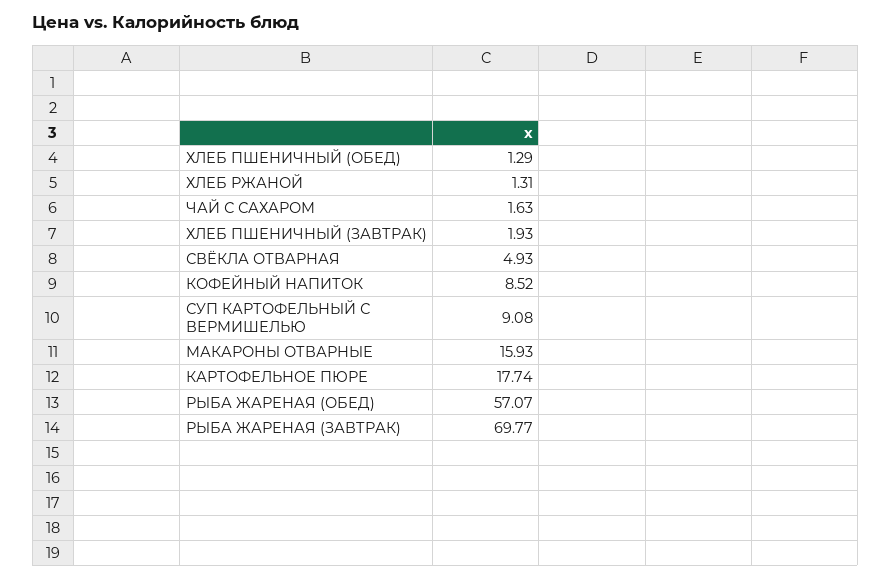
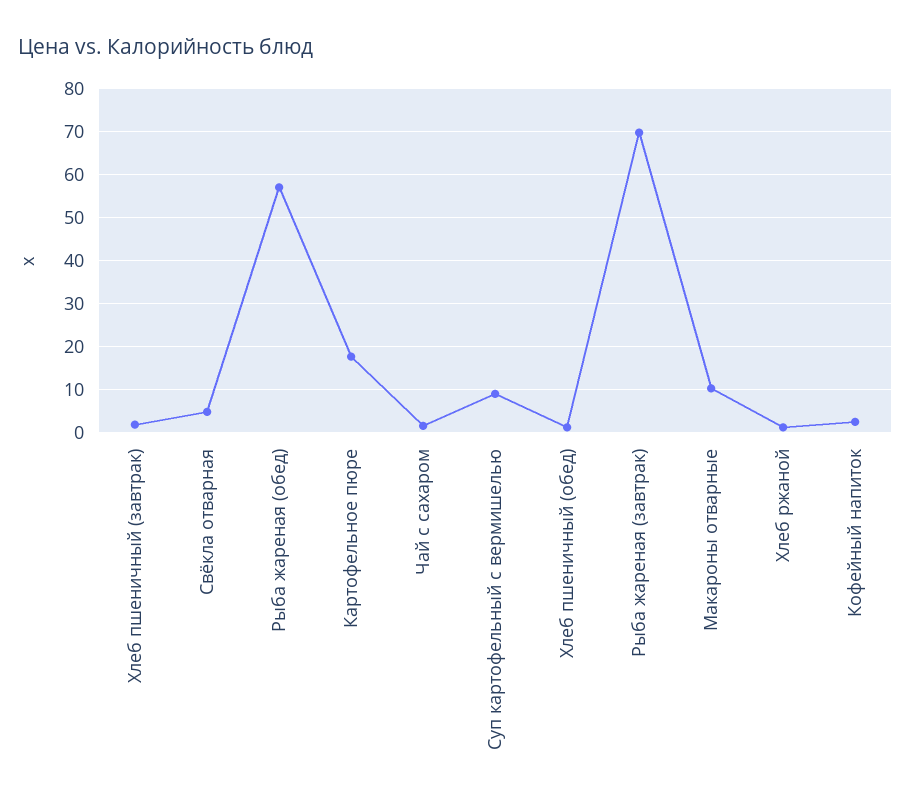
КОФЕЙНЫЙ НАПИТОК: 8.52 -> 2
МАКАРОНЫ ОТВАРНЫЕ: 15.93 -> 10

